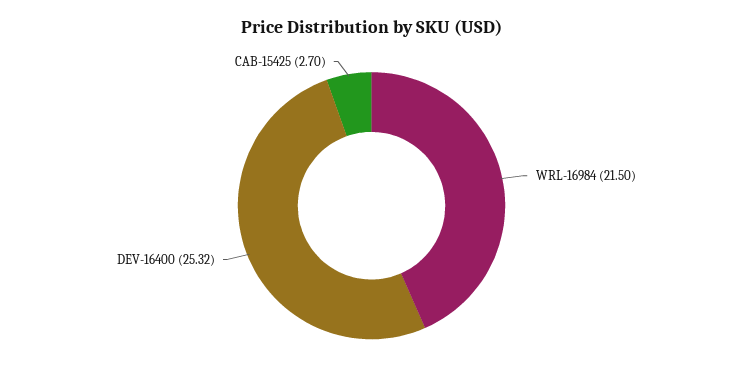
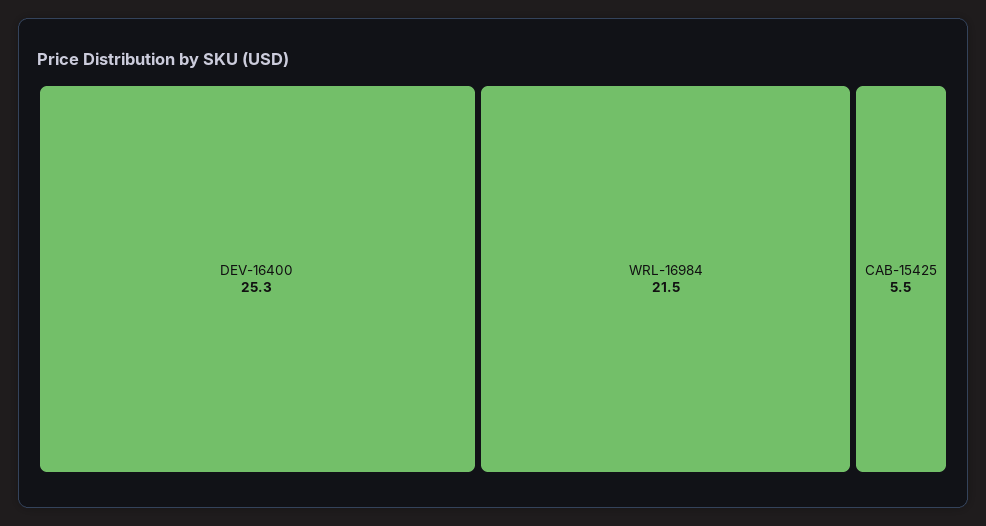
CAB-15425: 2.7 -> 5.5

